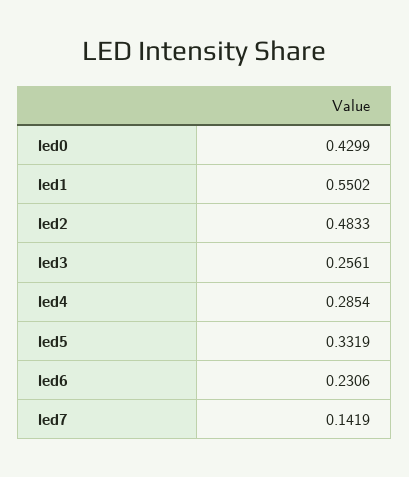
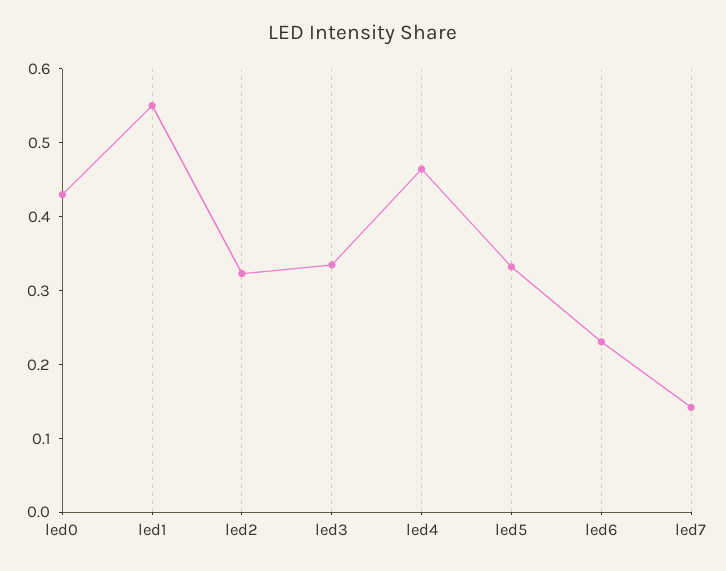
led2: 0.4833 -> 0.32
led3: 0.2561 -> 0.34
led4: 0.2854 -> 0.46

